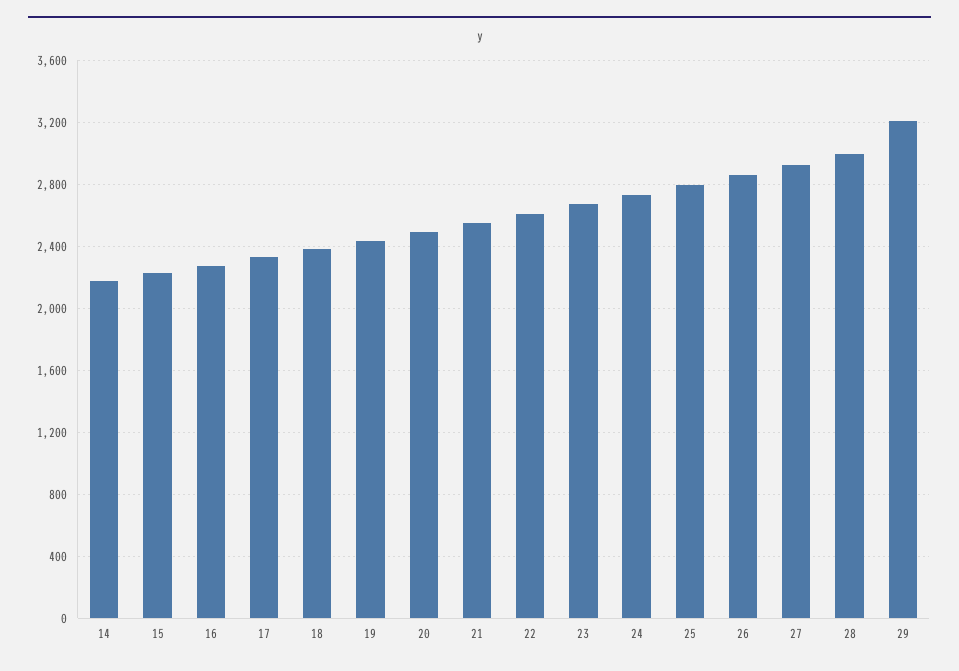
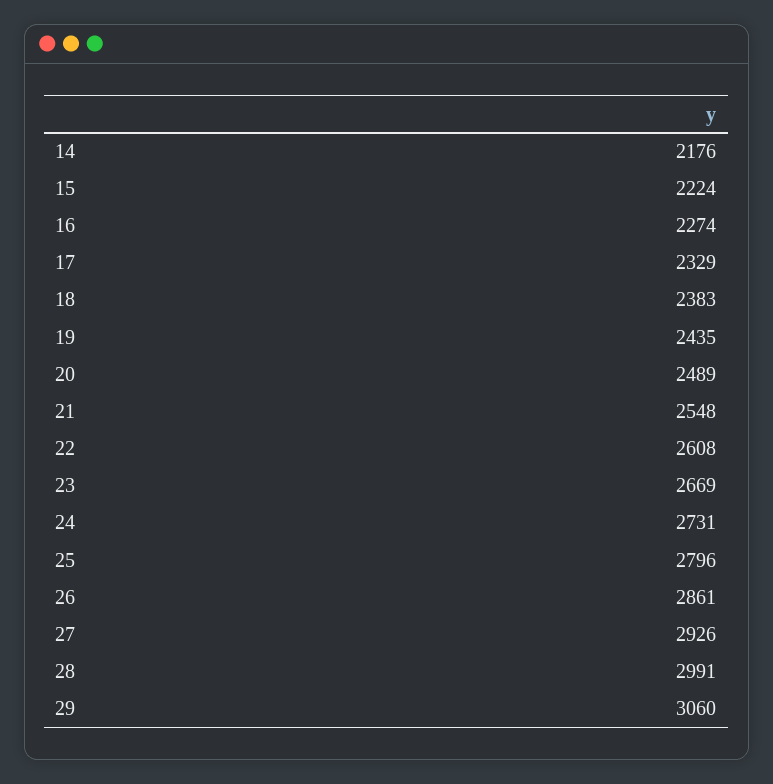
29: 3200 -> 3060

